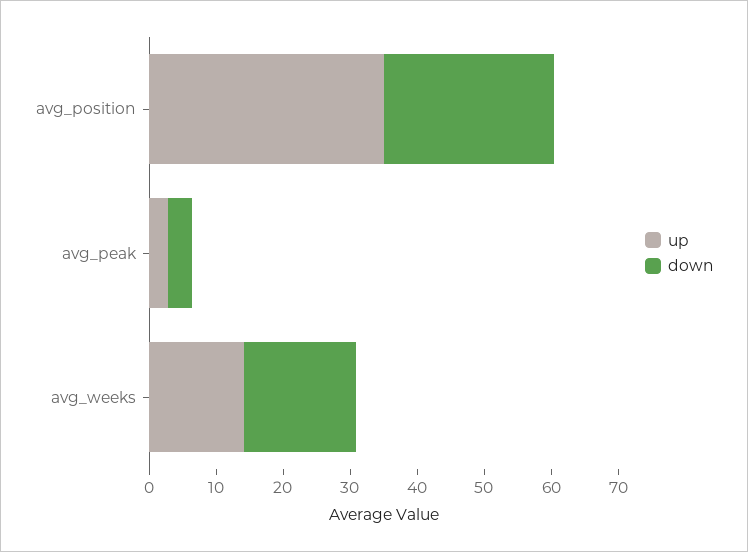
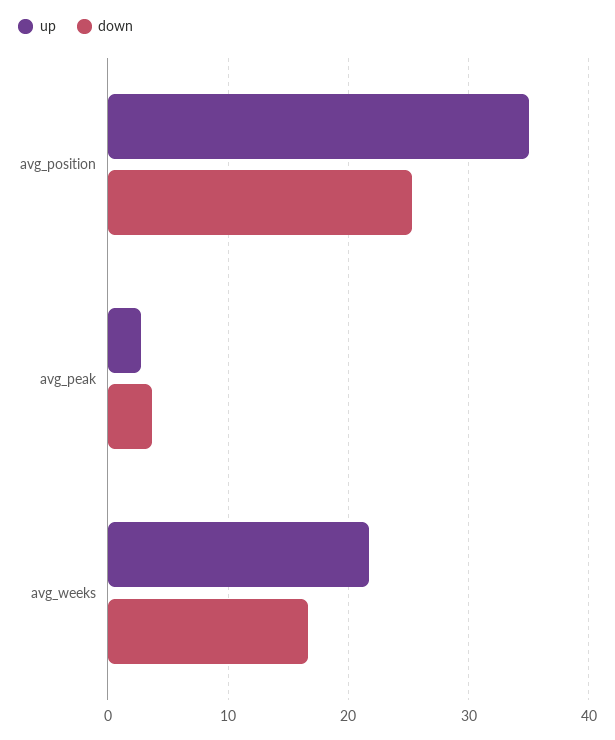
up, avg_weeks: 14 -> 22

